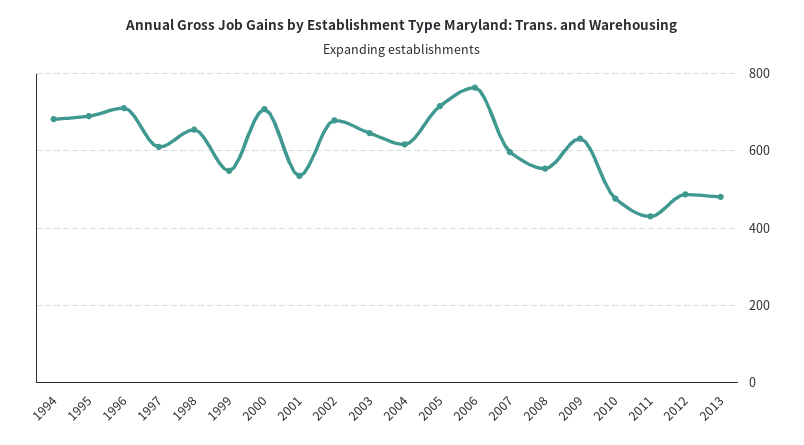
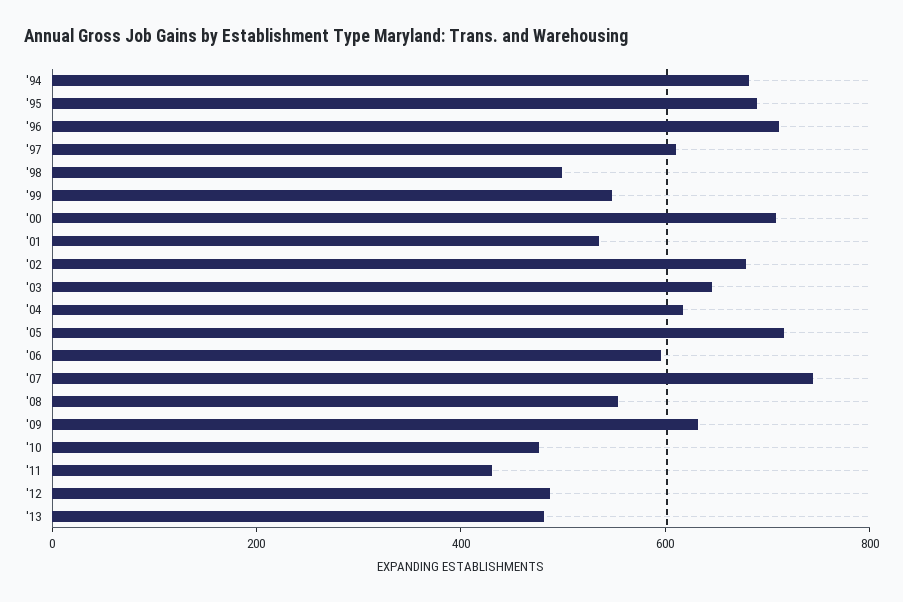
1998: 660 -> 500
2006: 760 -> 600
2007: 600 -> 750

